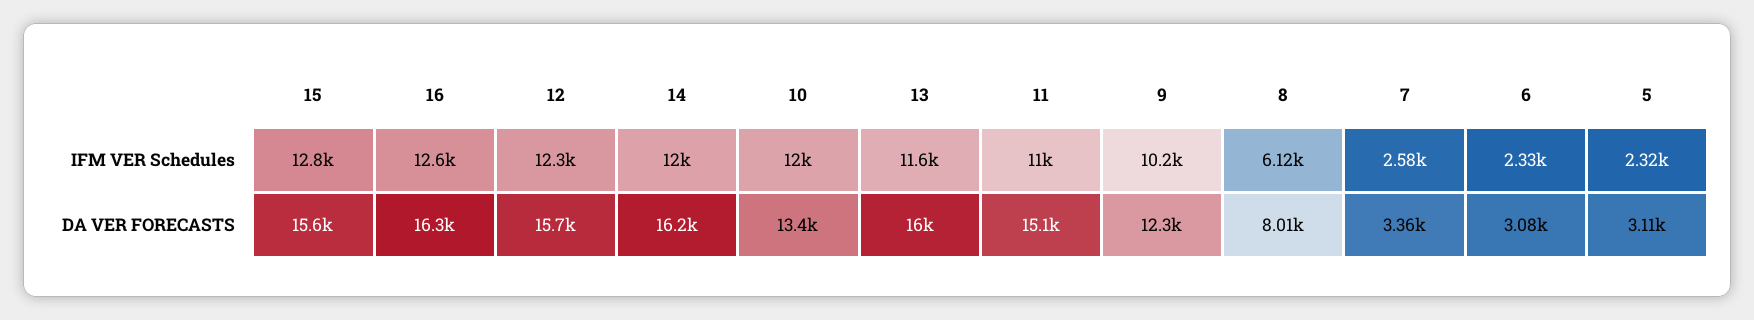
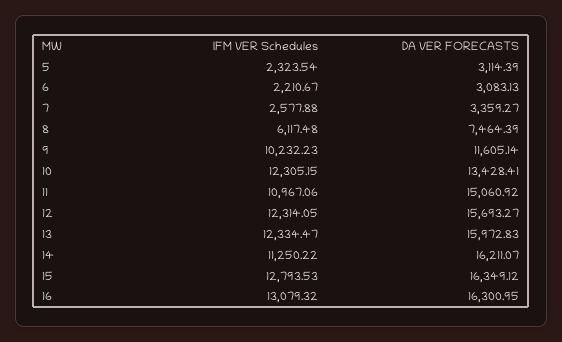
16, IFM VER Schedules: 12600 -> 13079.32
14, IFM VER Schedules: 12000 -> 11250.22
10, IFM VER Schedules: 12000 -> 12305.15
13, IFM VER Schedules: 11600 -> 12334.47
6, IFM VER Schedules: 2330 -> 2210.67
15, DA VER FORECASTS: 15600 -> 16349.12
9, DA VER FORECASTS: 12300 -> 11605.14
8, DA VER FORECASTS: 8010 -> 7464.39

